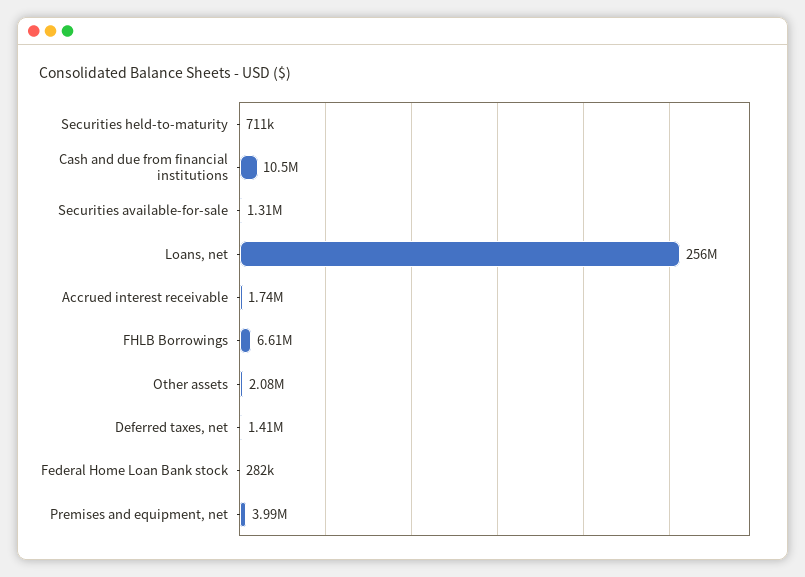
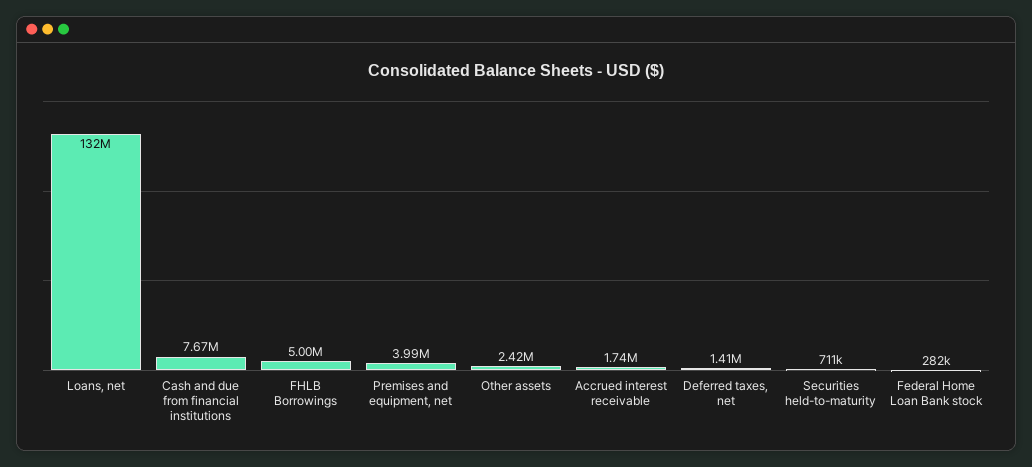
Cash and due from financial institutions: 10500000 -> 7670000
Securities available-for-sale: 1310000 -> none
Loans, net: 256000000 -> 132000000
FHLB Borrowings: 6610000 -> 5000000
Other assets: 2080000 -> 2420000

